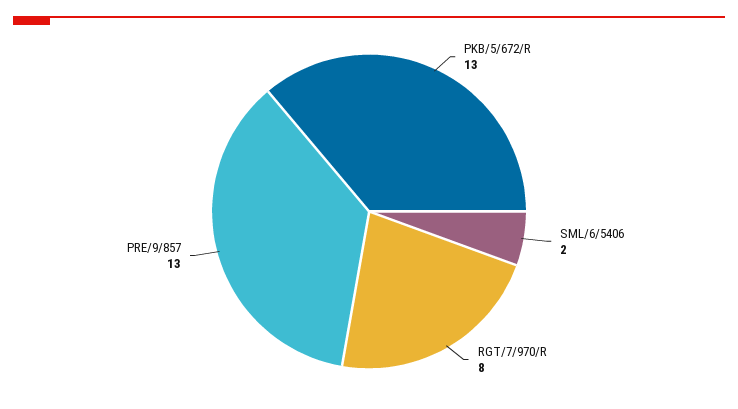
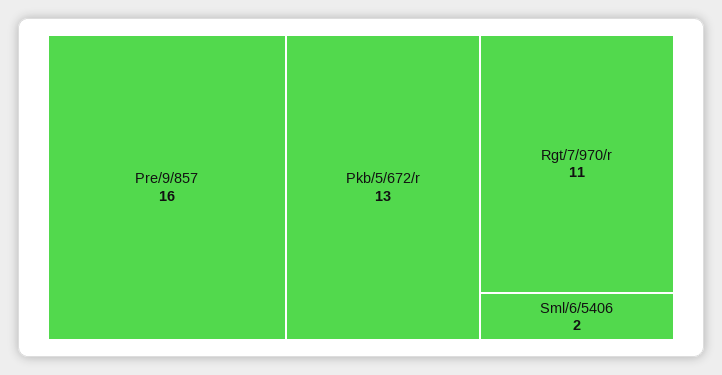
RGT/7/970/R: 8 -> 11
PRE/9/857: 13 -> 16

